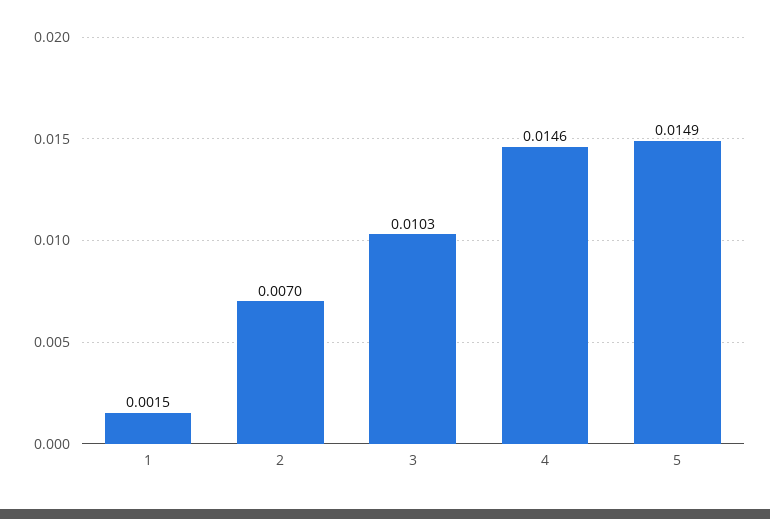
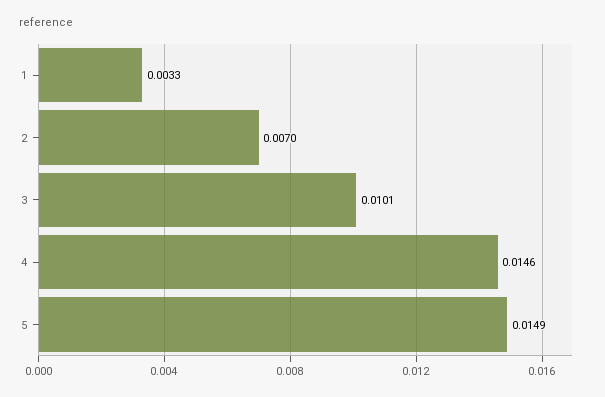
1: 0.0015 -> 0.0033
3: 0.0103 -> 0.0101

